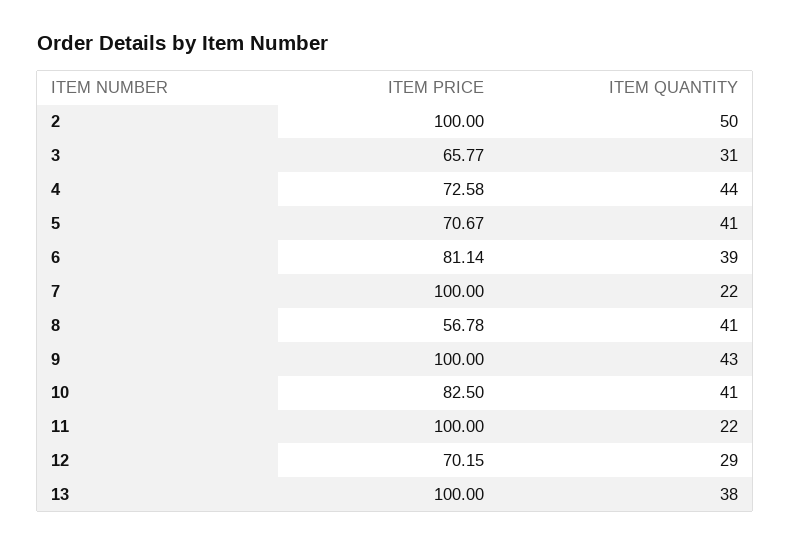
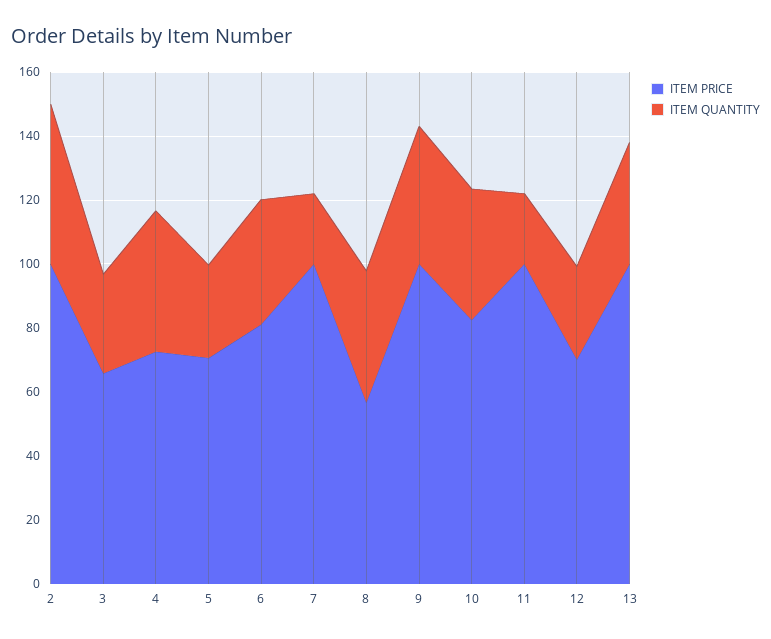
ITEM QUANTITY, 5: 41 -> 30

